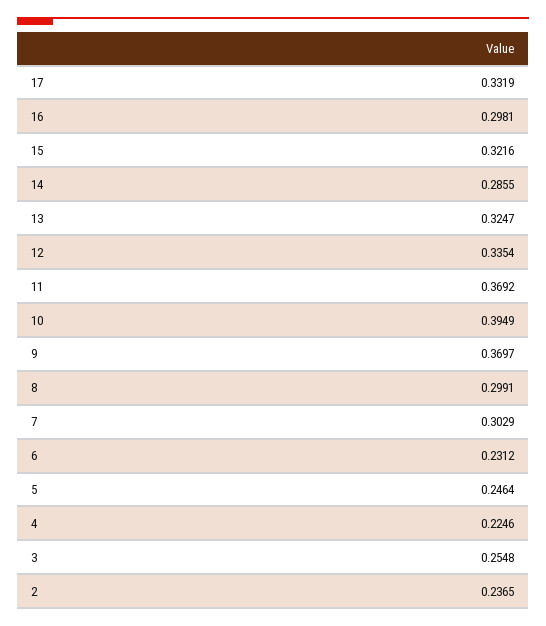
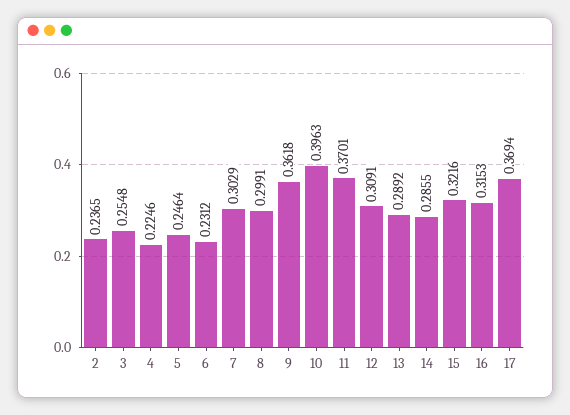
17: 0.3319 -> 0.3694
16: 0.2981 -> 0.3153
13: 0.3247 -> 0.2892
12: 0.3354 -> 0.3091
11: 0.3692 -> 0.3701
10: 0.3949 -> 0.3963
9: 0.3697 -> 0.3618

